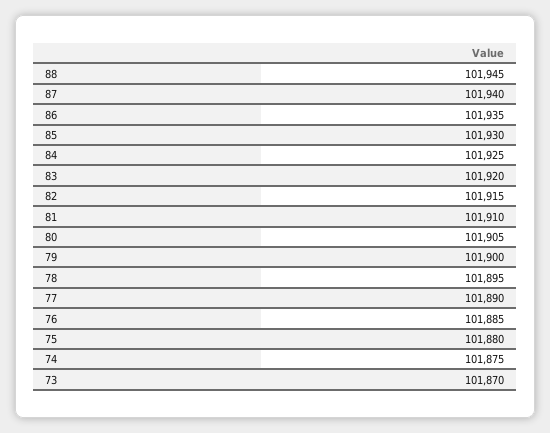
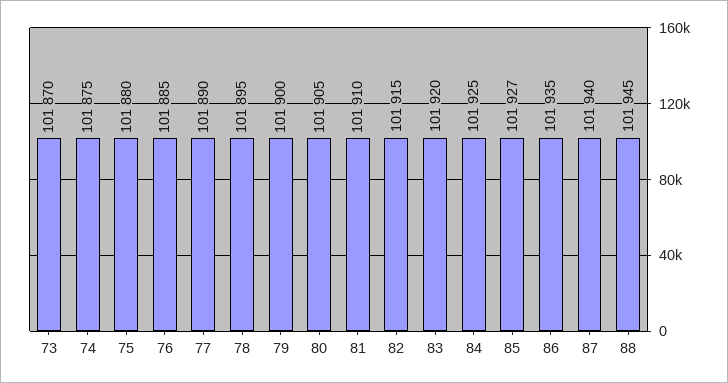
85: 101930 -> 101927

